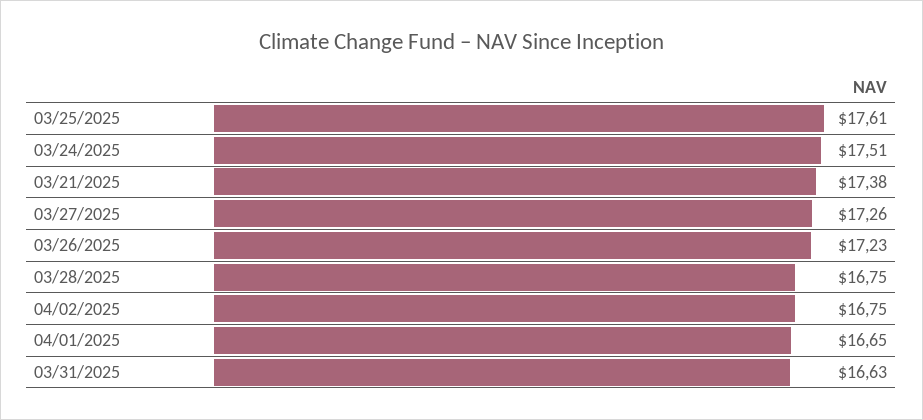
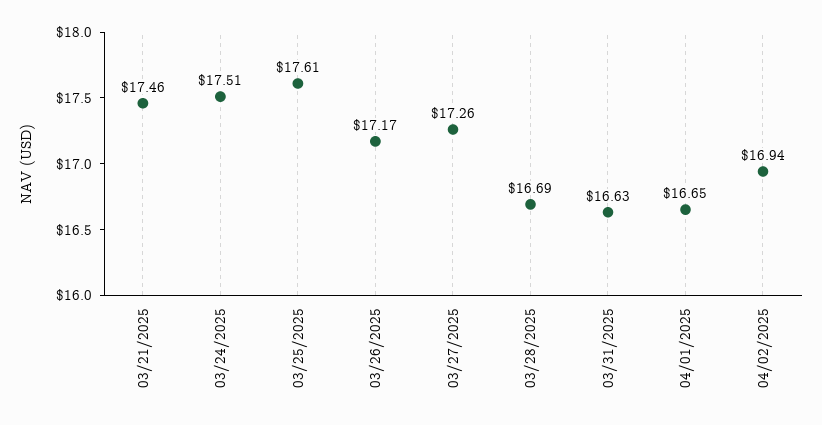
03/21/2025: 17.38 -> 17.46
03/26/2025: 17.23 -> 17.17
03/28/2025: 16.75 -> 16.69
04/02/2025: 16.75 -> 16.94

